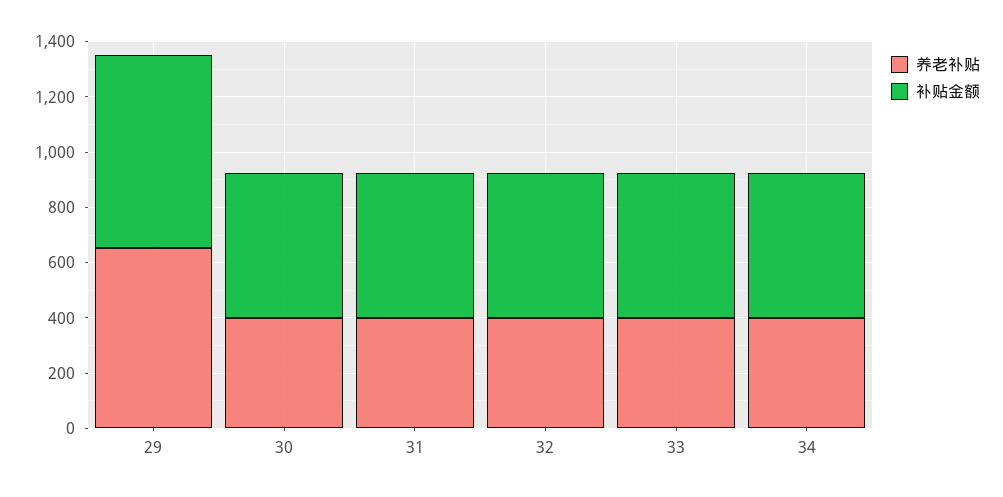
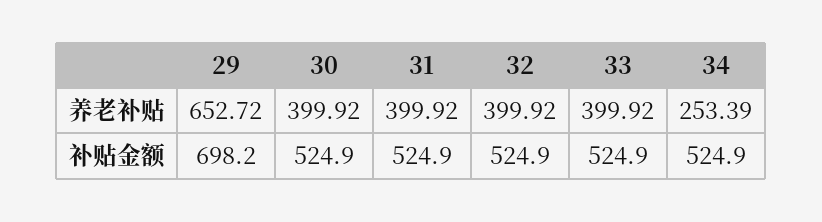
养老补贴, 34: 400 -> 253.39

